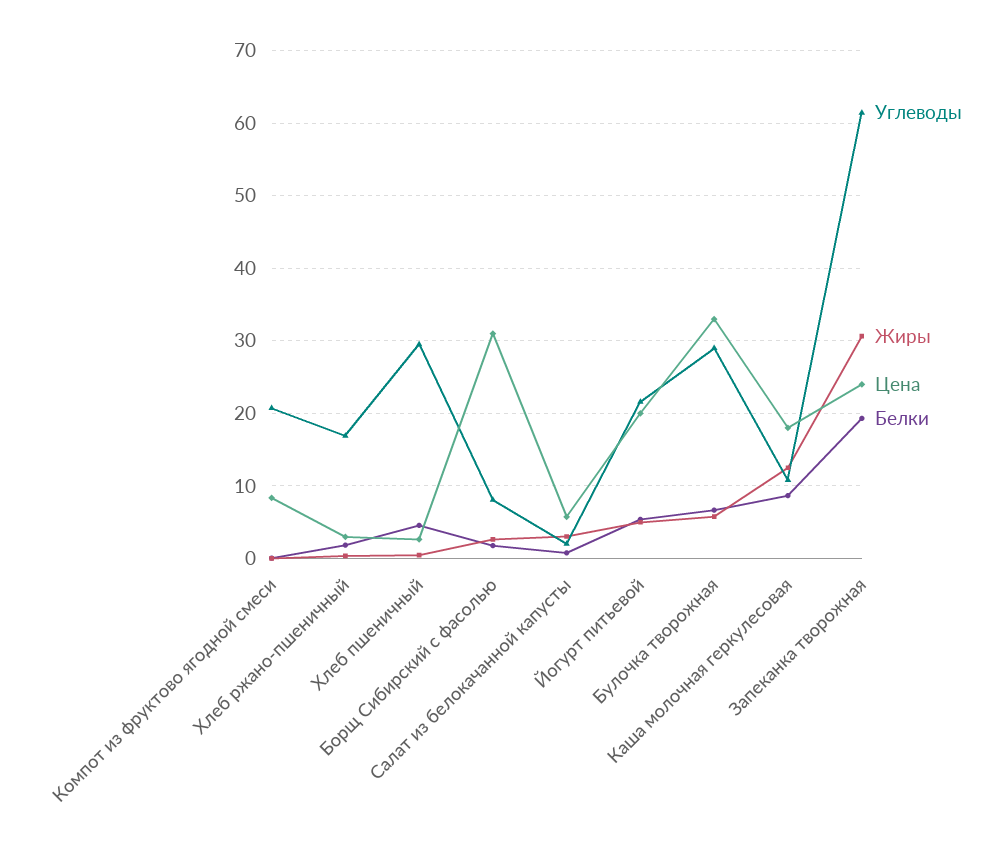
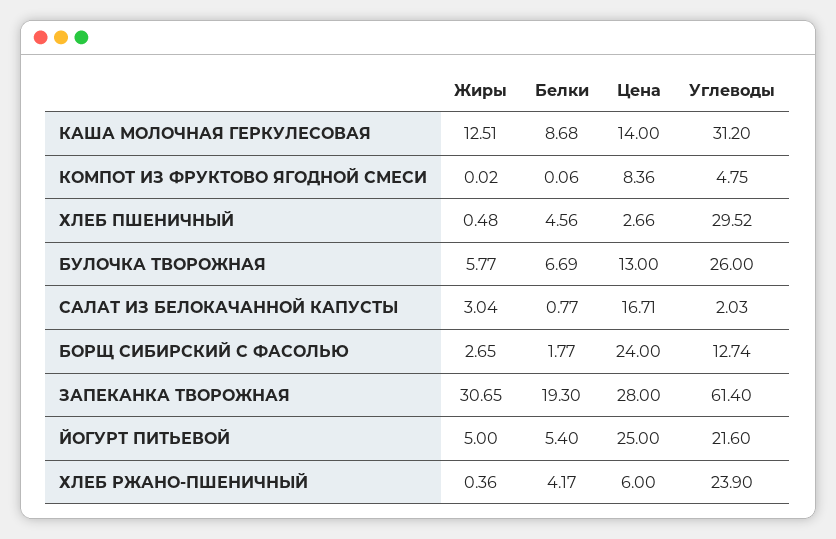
Углеводы, Компот из фруктово ягодной смеси: 21 -> 4.75
Углеводы, Хлеб ржано-пшеничный: 17 -> 23.9
Цена, Хлеб ржано-пшеничный: 3 -> 6
Белки, Хлеб ржано-пшеничный: 2 -> 4.17
Углеводы, Борщ Сибирский с фасолью: 8 -> 12.74
Цена, Борщ Сибирский с фасолью: 31 -> 24
Цена, Салат из белокачанной капусты: 6 -> 16.71
Цена, Йогурт питьевой: 20 -> 25
Углеводы, Булочка творожная: 29 -> 26
Цена, Булочка творожная: 33 -> 13
Углеводы, Каша молочная геркулесовая: 11 -> 31.2
Цена, Каша молочная геркулесовая: 18 -> 14
Цена, Запеканка творожная: 24 -> 28

